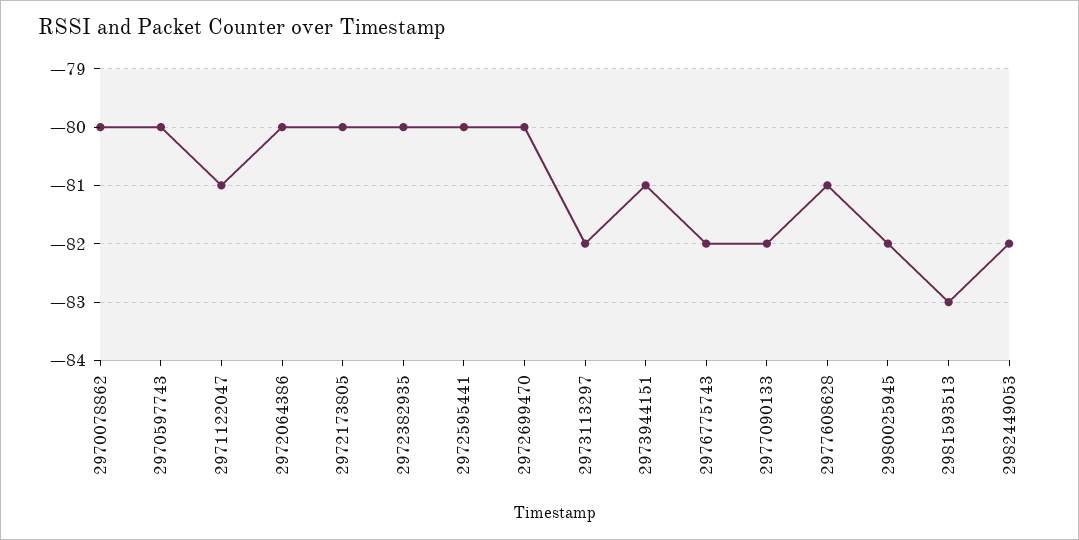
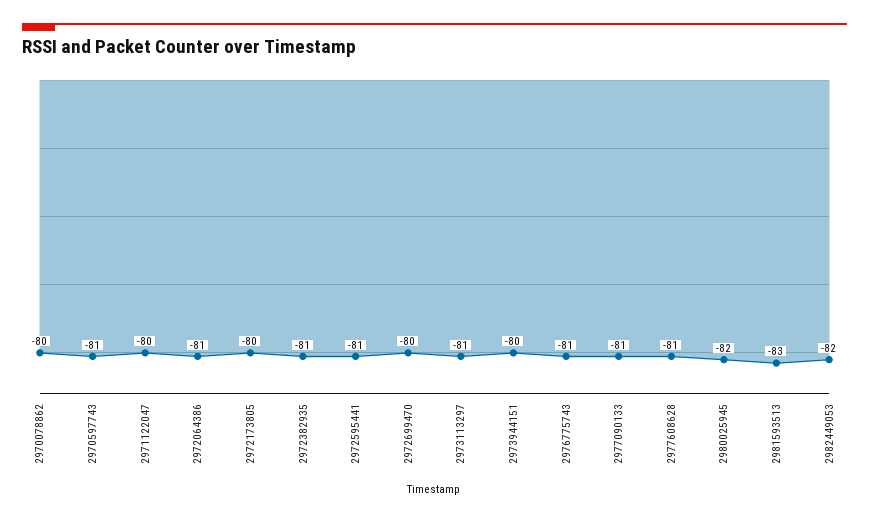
2970597743: -80 -> -81
2971122047: -81 -> -80
2972064386: -80 -> -81
2972382935: -80 -> -81
2972595441: -80 -> -81
2973113297: -82 -> -81
2973944151: -81 -> -80
2976775743: -82 -> -81
2977090133: -82 -> -81

